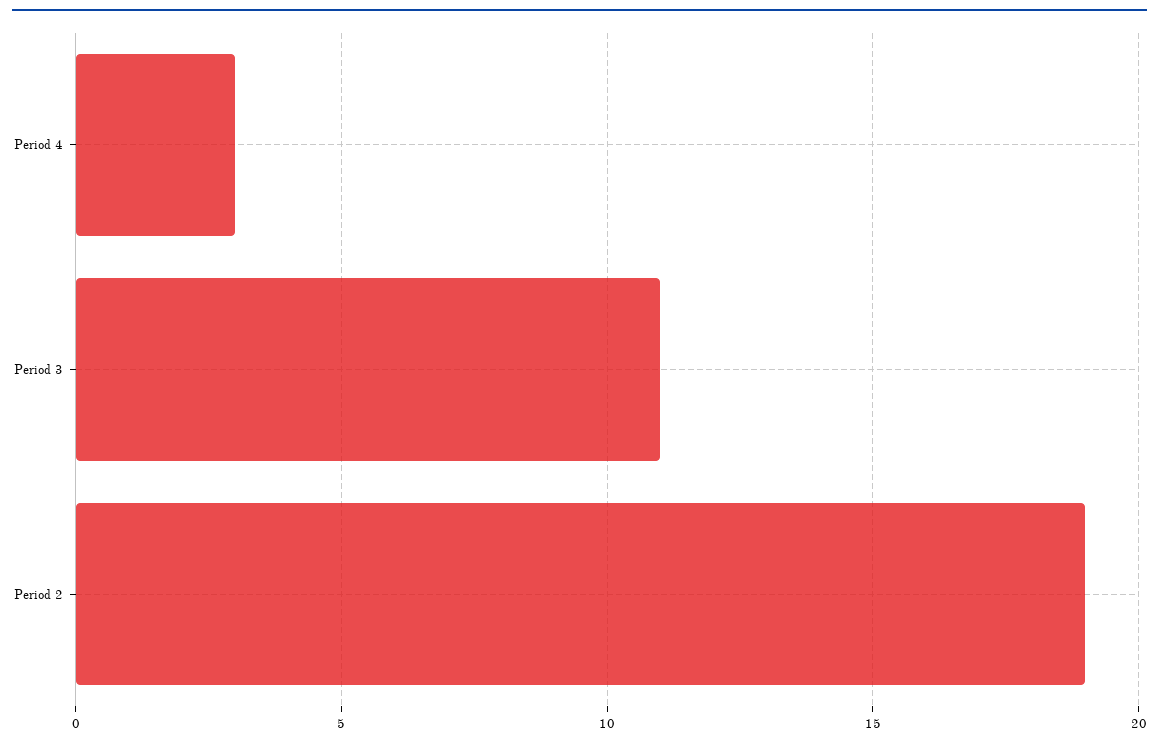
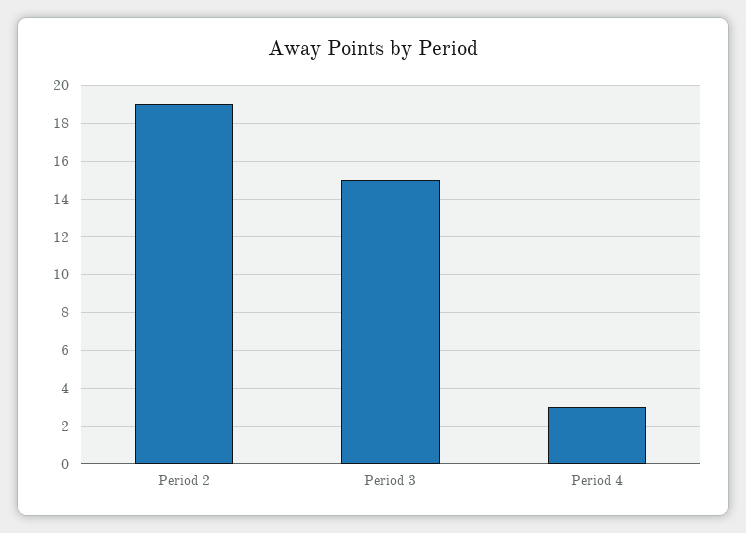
Period 3: 11 -> 15

